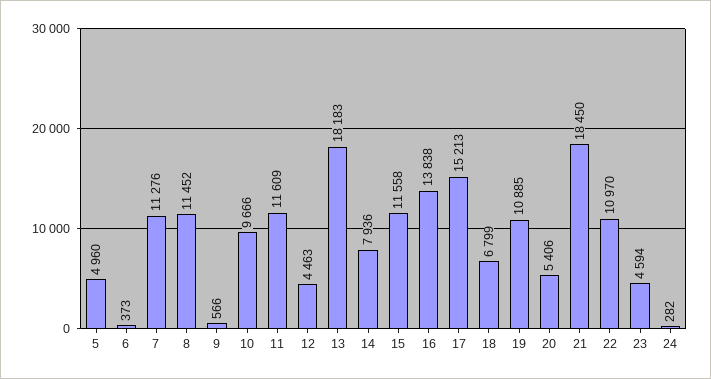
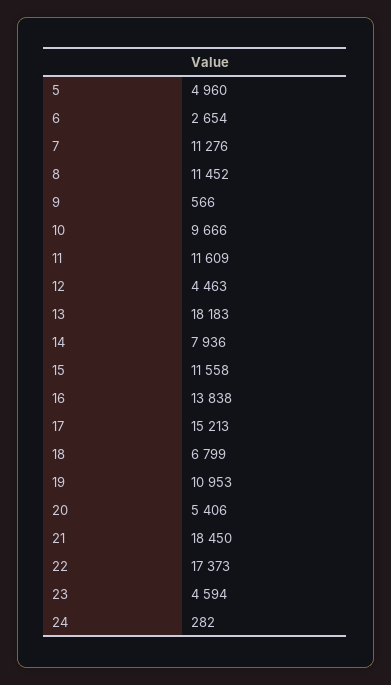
6: 373 -> 2654
19: 10885 -> 10953
22: 10970 -> 17373

